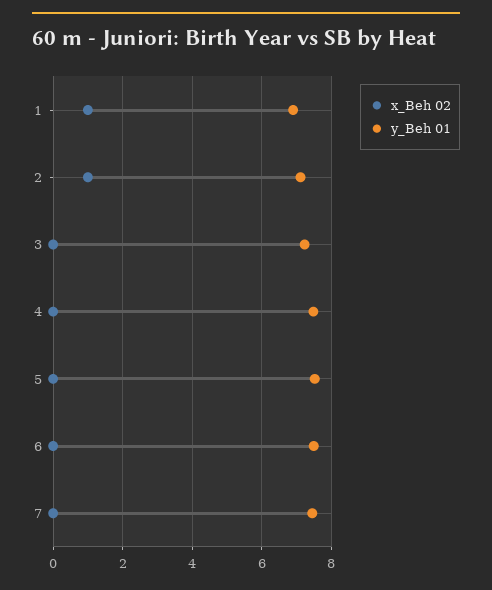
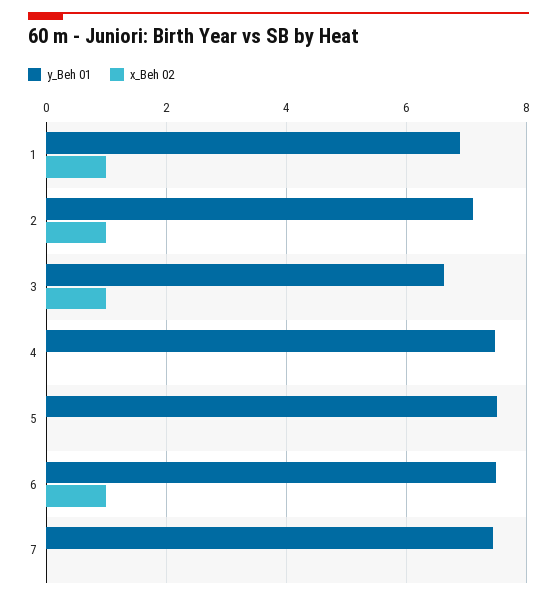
x_Beh 02, 3: 0 -> 1
y_Beh 01, 3: 7.2 -> 6.6
x_Beh 02, 6: 0 -> 1

